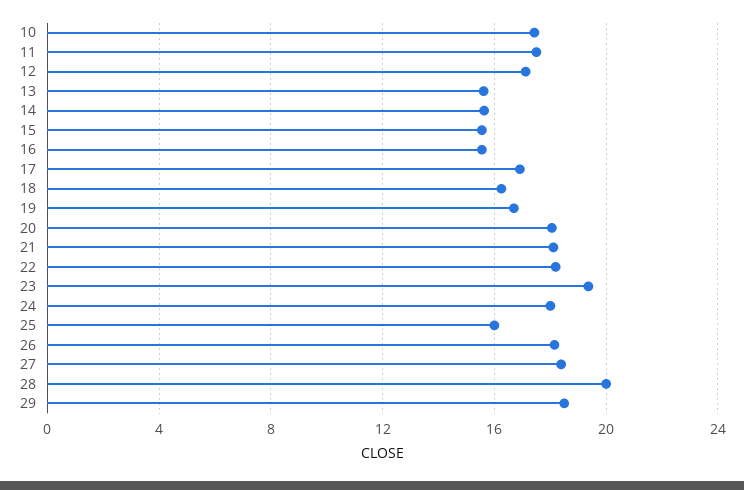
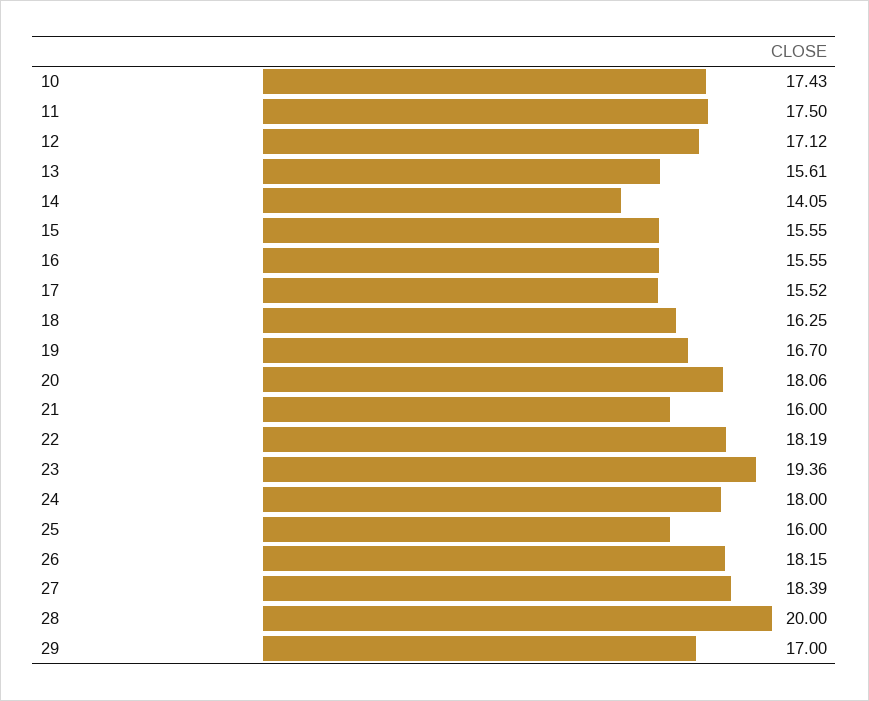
14: 15.5 -> 14.05
17: 17 -> 15.52
21: 18 -> 16
29: 18.5 -> 17

